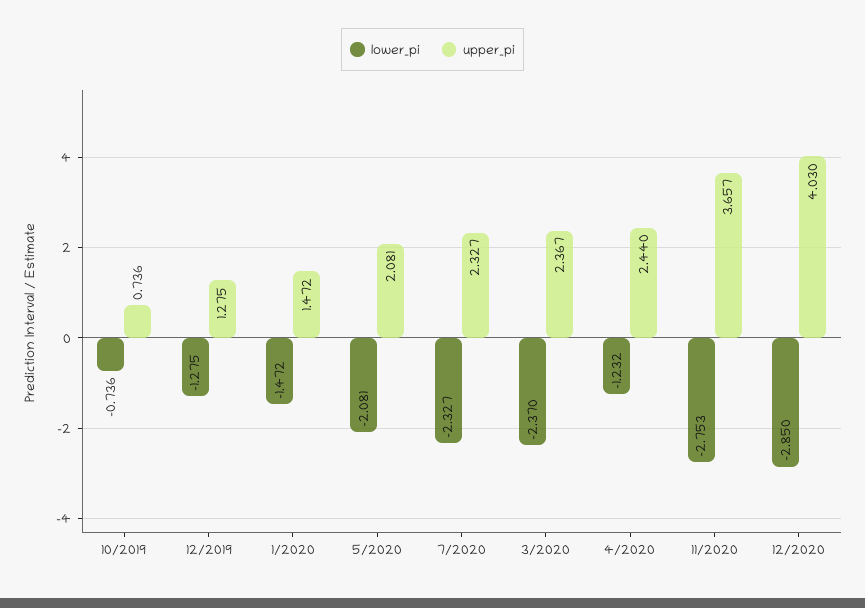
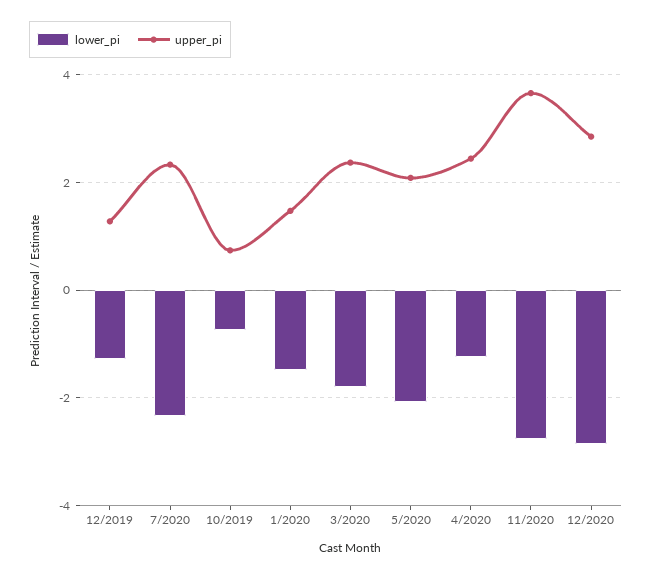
lower_pi, 3/2020: -2.37 -> -1.8
upper_pi, 12/2020: 4.03 -> 2.8

